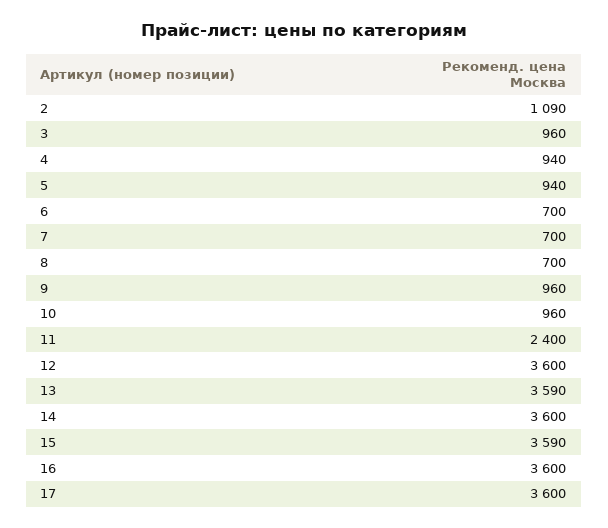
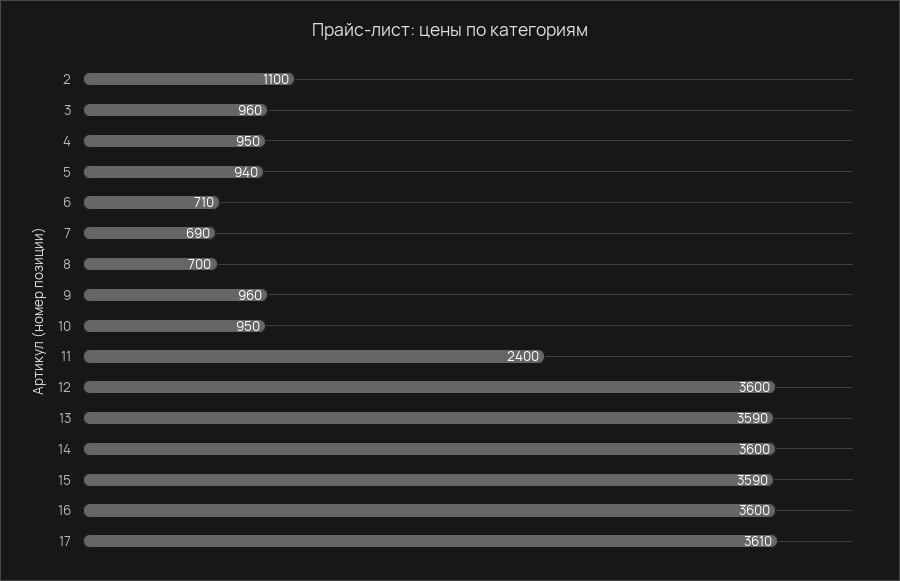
2: 1090 -> 1100
4: 940 -> 950
6: 700 -> 710
7: 700 -> 690
10: 960 -> 950
17: 3600 -> 3610

